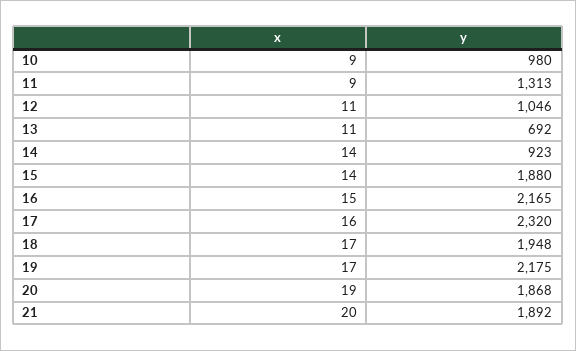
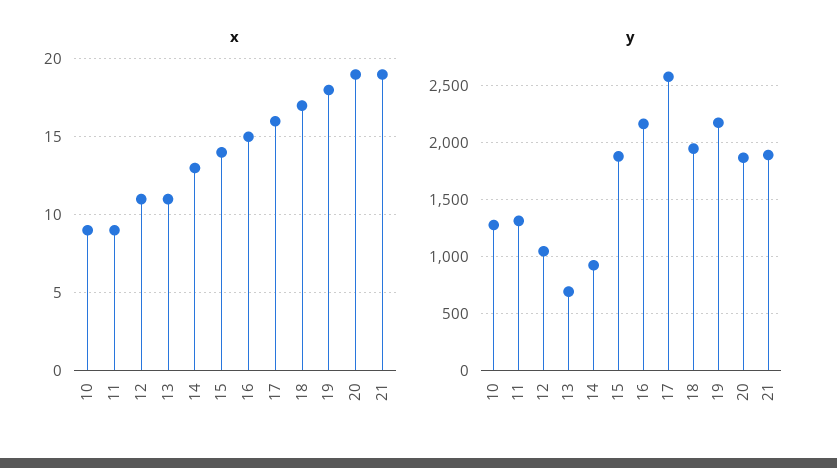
y, 10: 980 -> 1300
x, 14: 14 -> 13
y, 17: 2320 -> 2600
x, 19: 17 -> 18
x, 21: 20 -> 19

